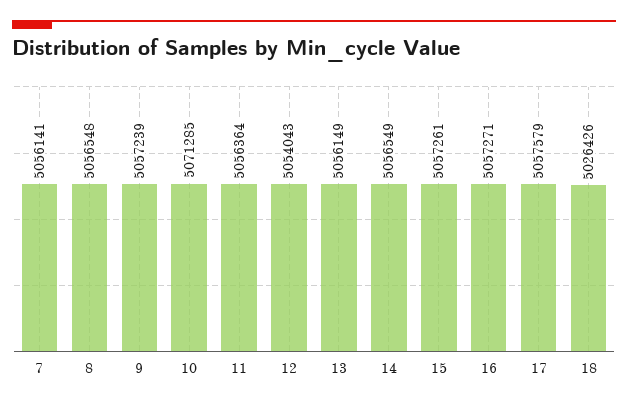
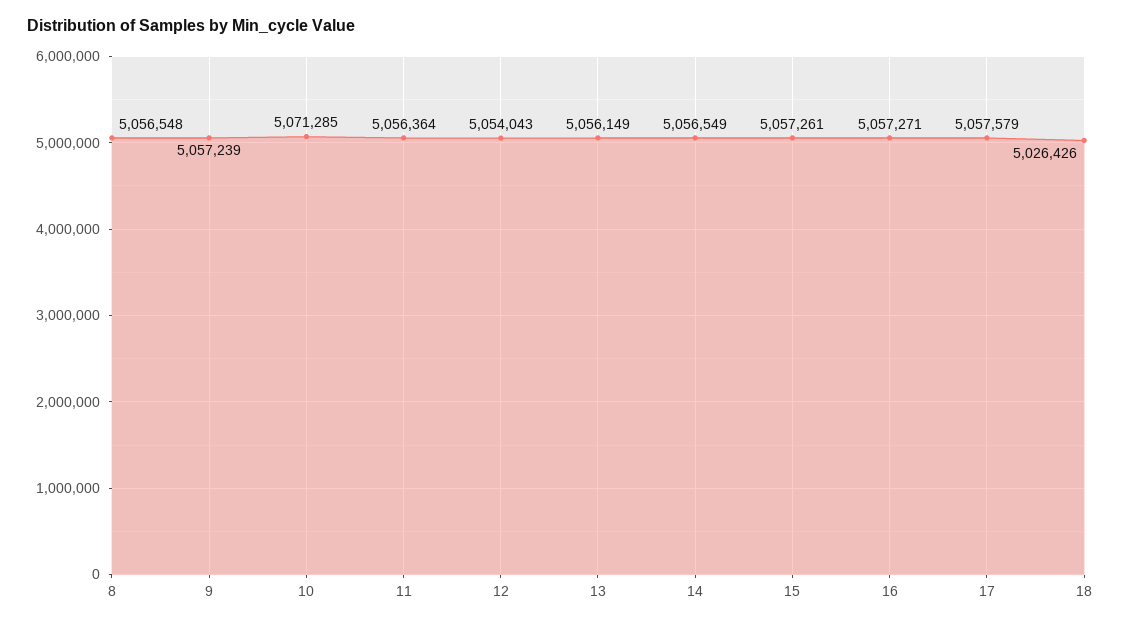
7: 5056141 -> none

